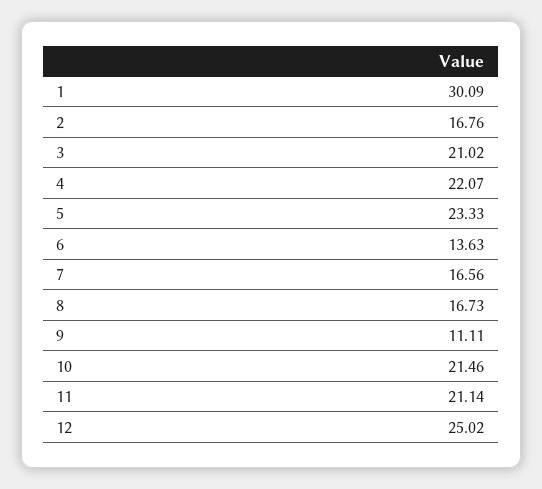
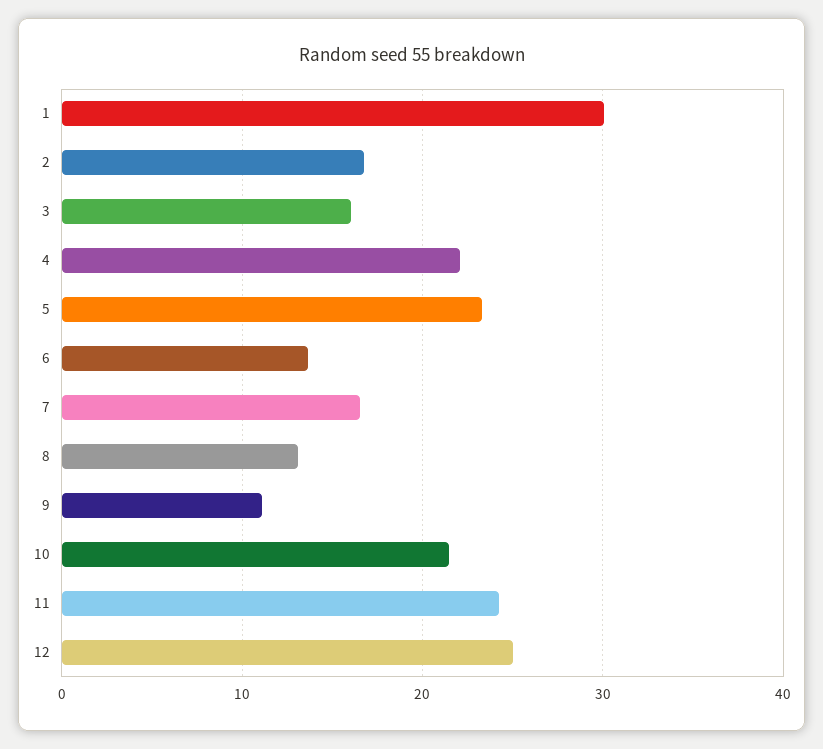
3: 21.02 -> 16
8: 16.73 -> 13
11: 21.14 -> 24

